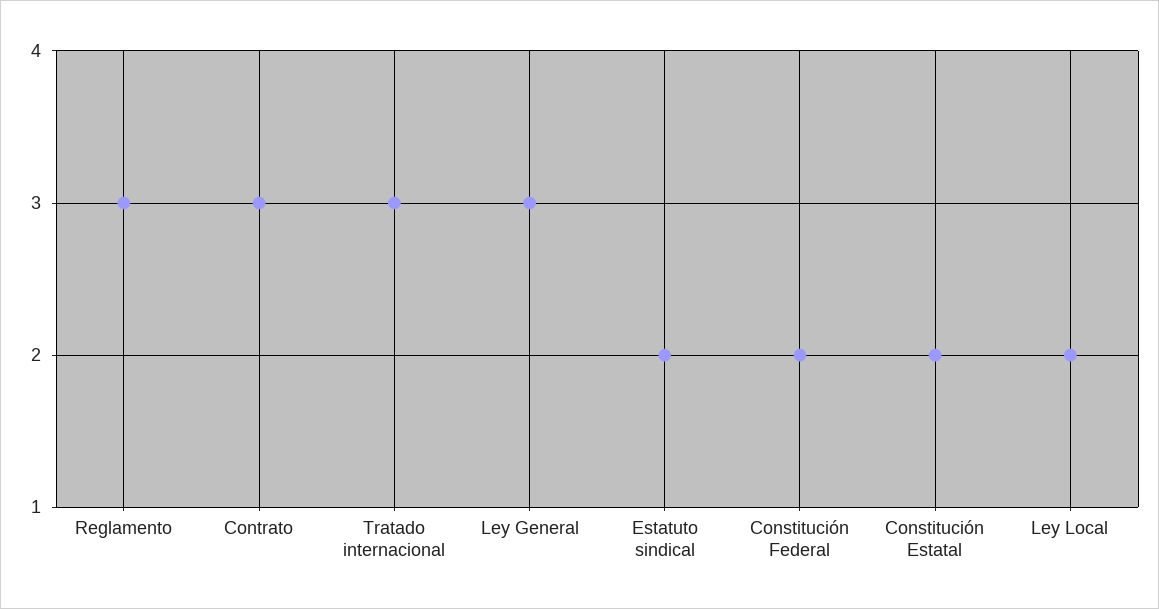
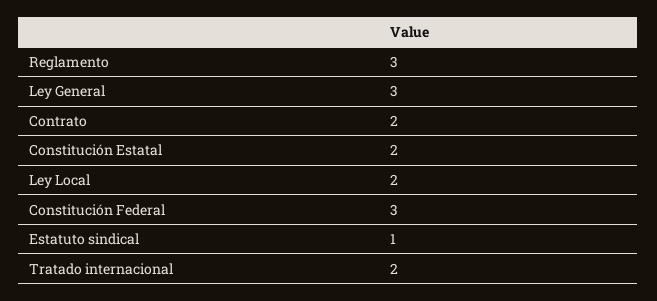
Contrato: 3 -> 2
Tratado internacional: 3 -> 2
Estatuto sindical: 2 -> 1
Constitución Federal: 2 -> 3

